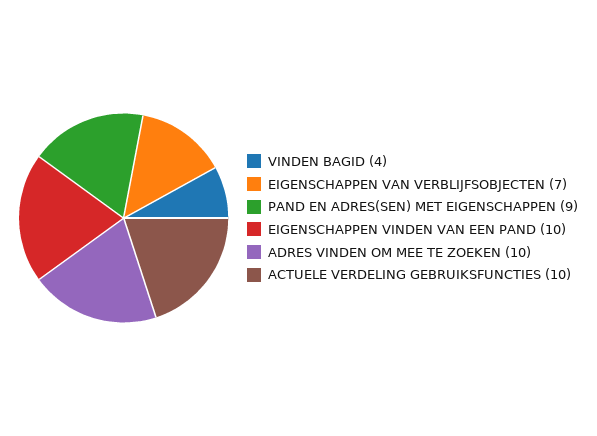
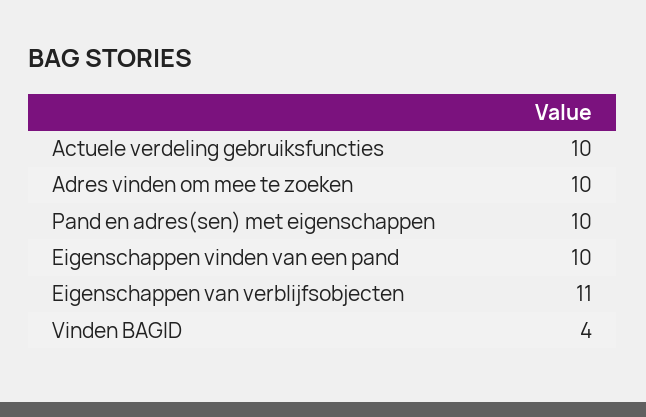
EIGENSCHAPPEN VAN VERBLIJFSOBJECTEN: 7 -> 11
PAND EN ADRES(SEN) MET EIGENSCHAPPEN: 9 -> 10

